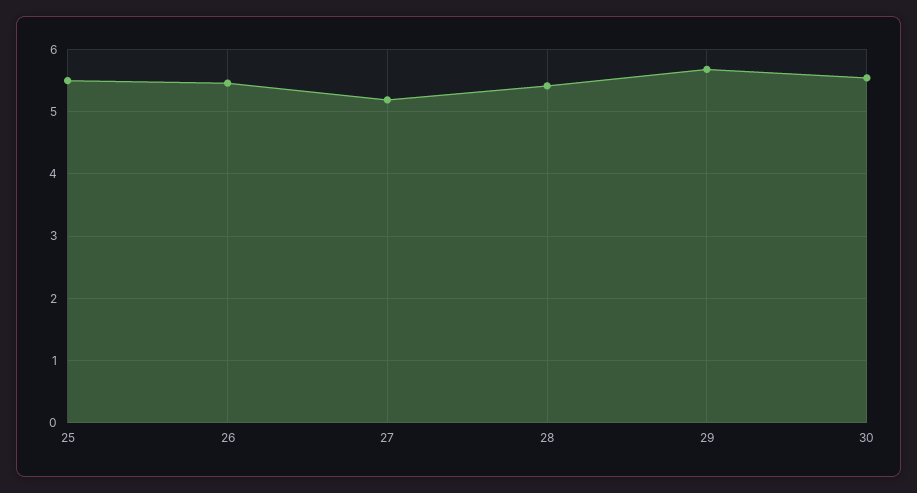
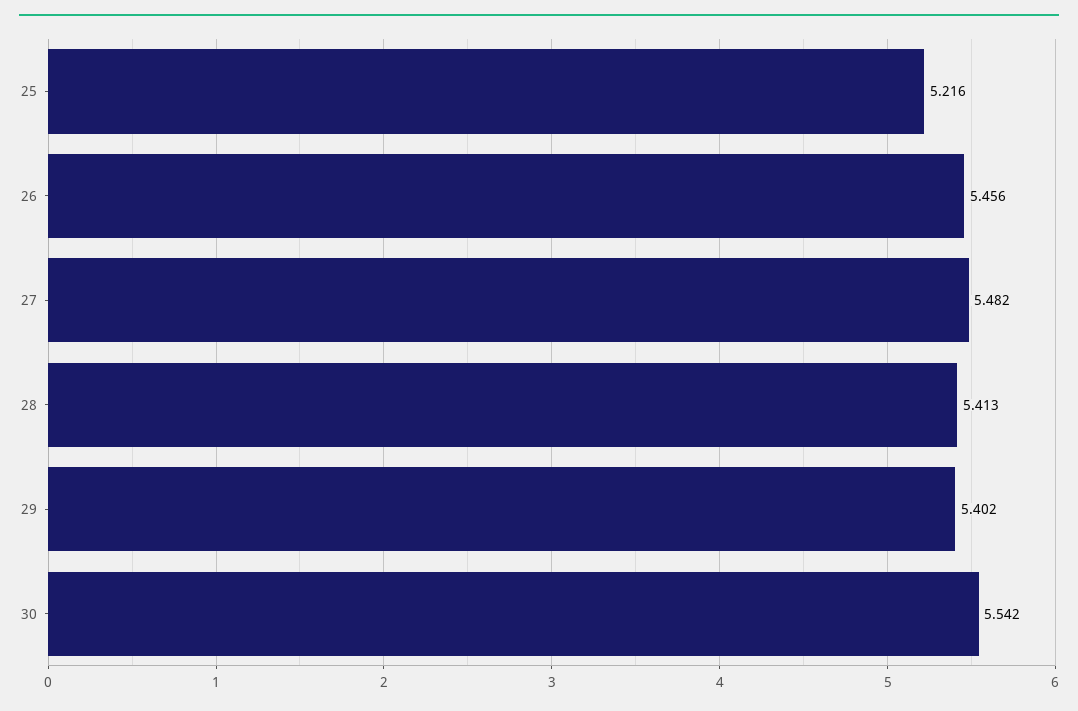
25: 5.5 -> 5.216
27: 5.2 -> 5.482
29: 5.7 -> 5.402

